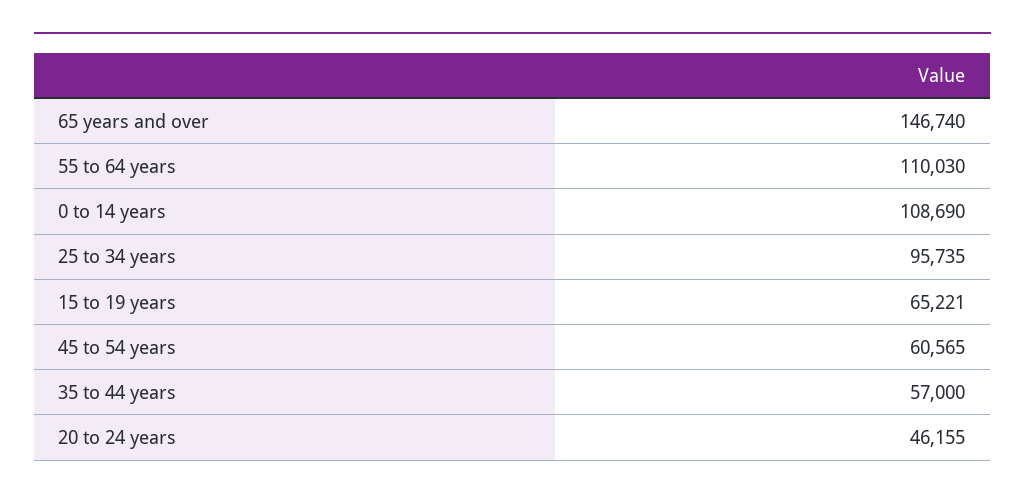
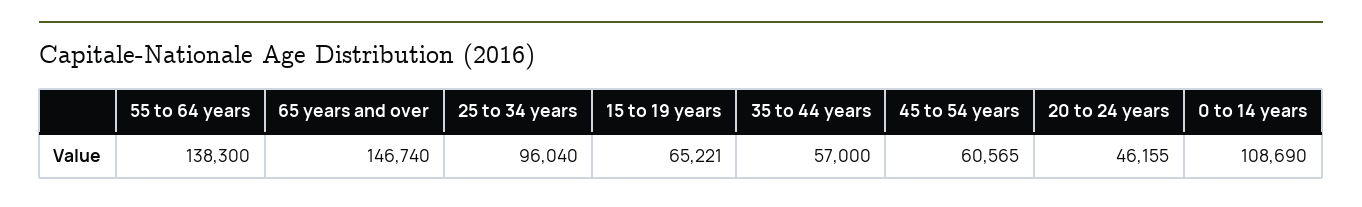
55 to 64 years: 110030 -> 138300
25 to 34 years: 95735 -> 96040

